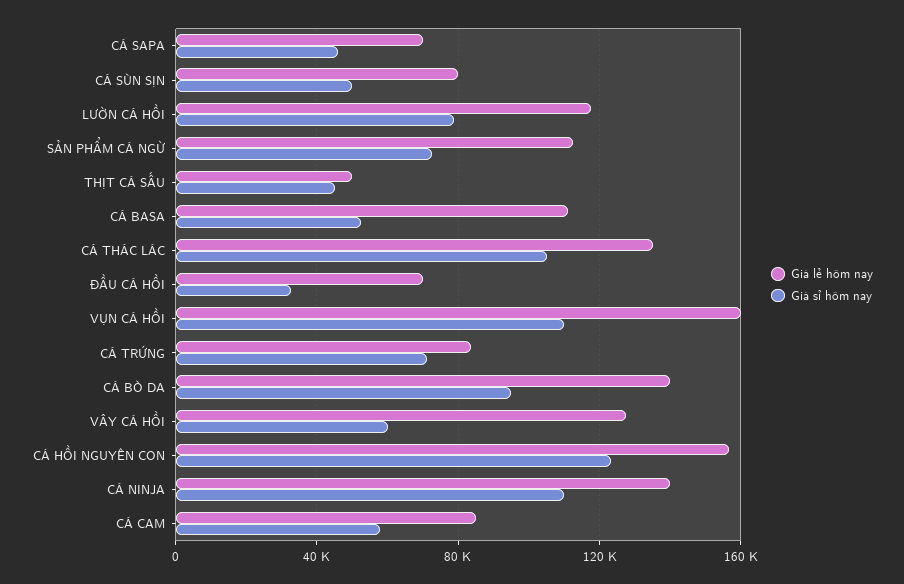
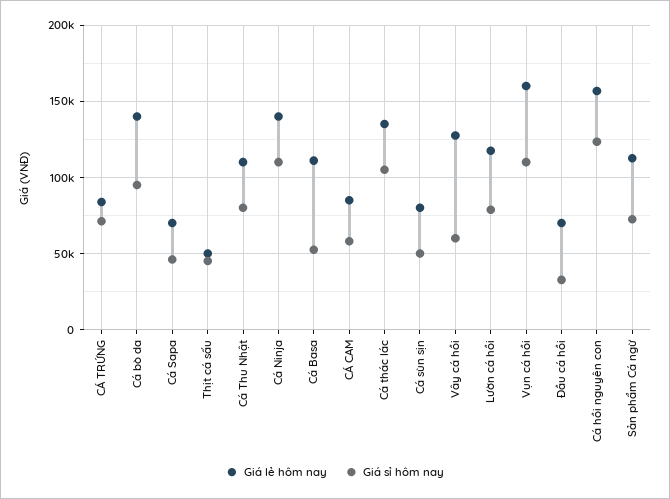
Giá lẻ hôm nay, Cá Thu Nhật: none -> 110000
Giá sỉ hôm nay, Cá Thu Nhật: none -> 80000

